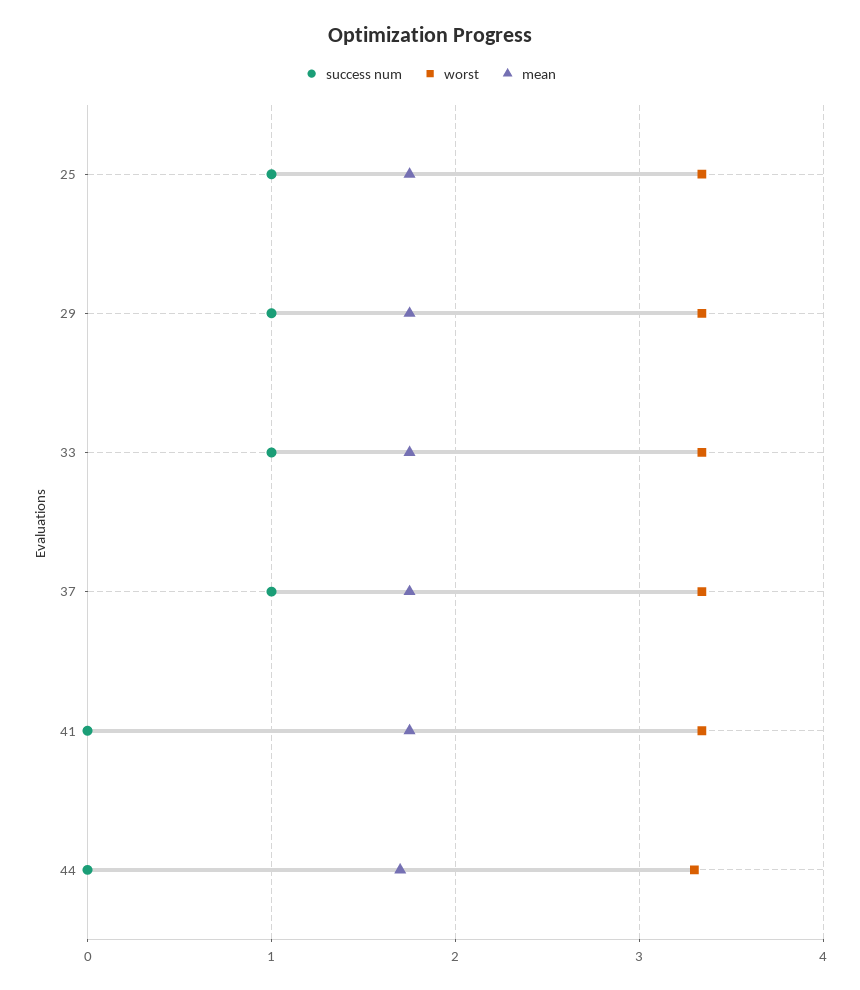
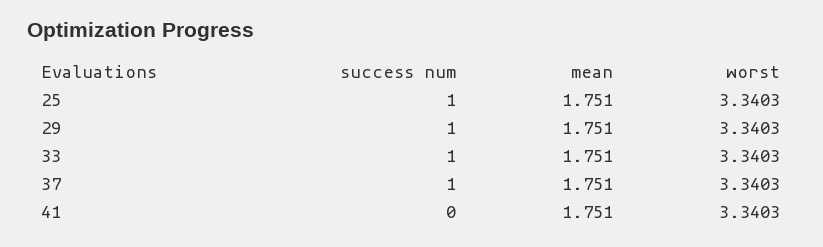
success num, 44: 0 -> none
worst, 44: 3.3 -> none
mean, 44: 1.7 -> none

